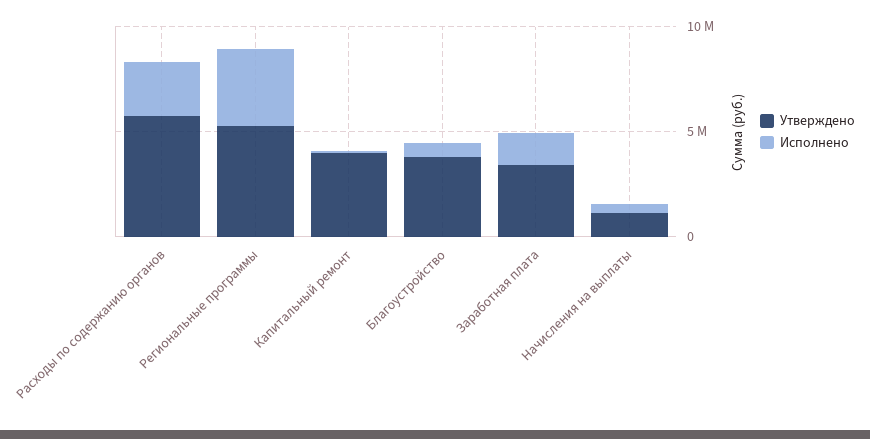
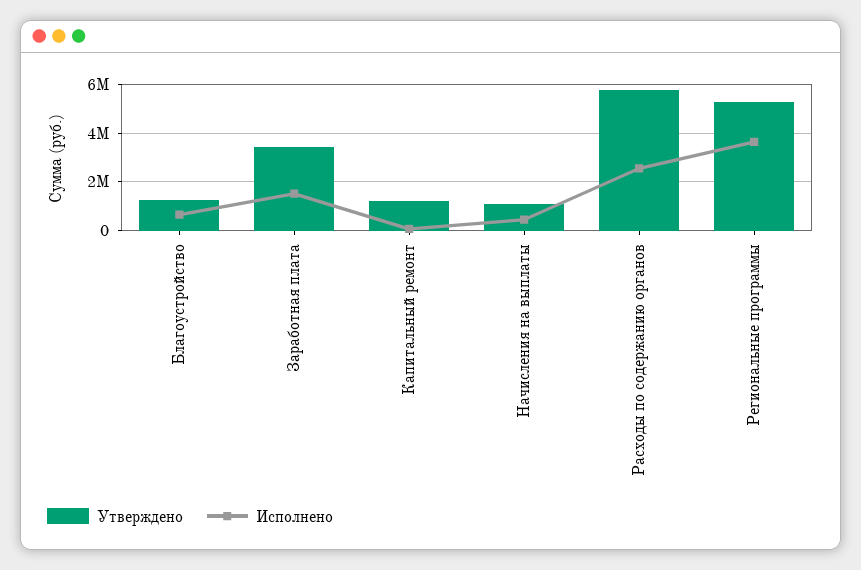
Утверждено, Капитальный ремонт: 4000000 -> 1250000
Утверждено, Благоустройство: 4000000 -> 1250000

